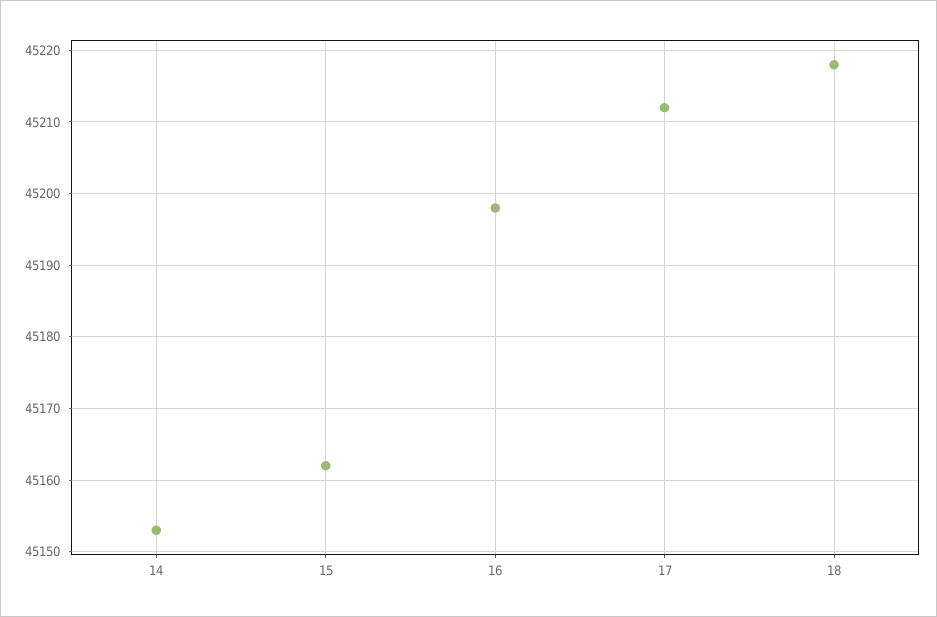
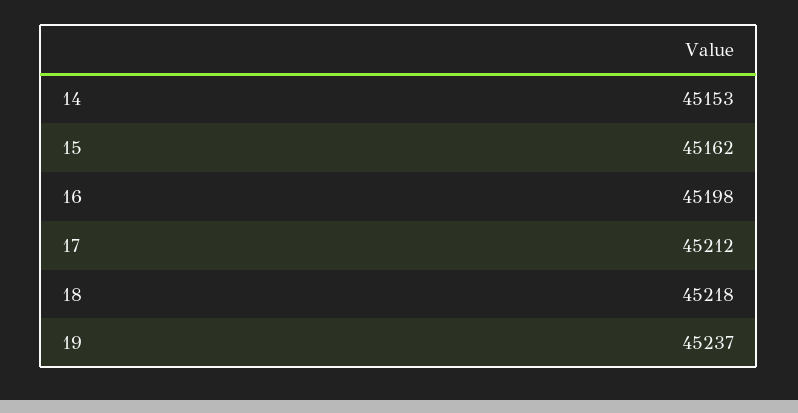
19: none -> 45237

